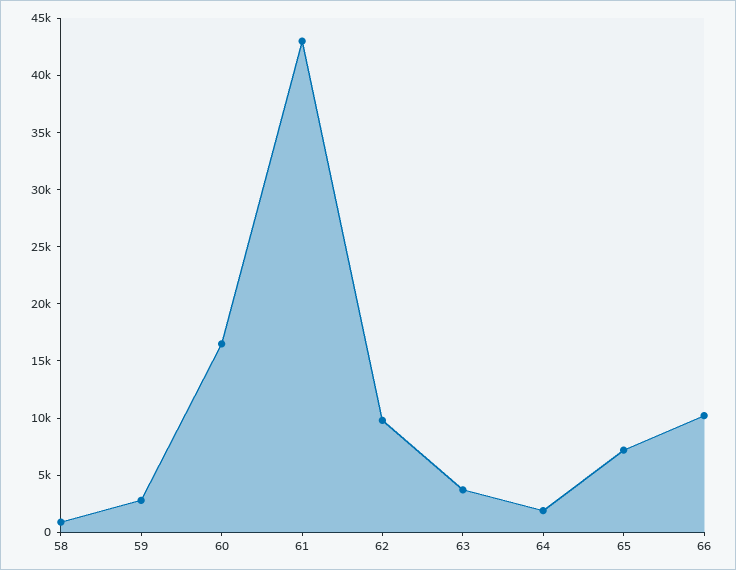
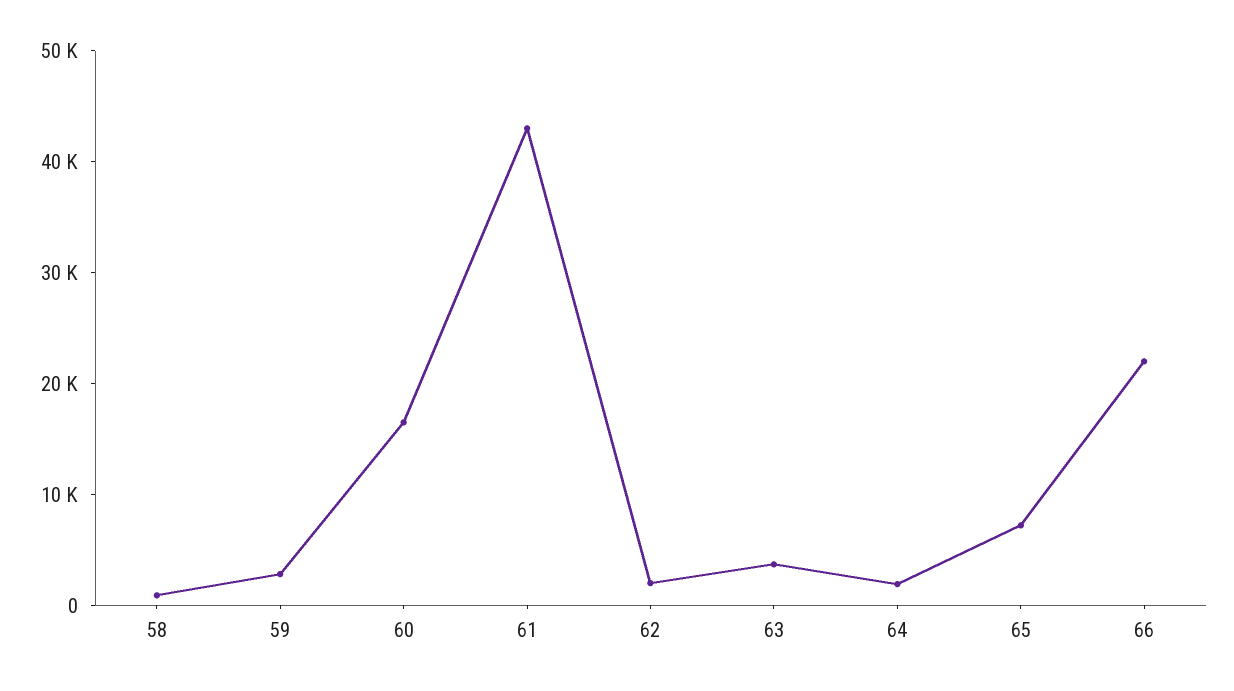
62: 10000 -> 2000
66: 10000 -> 22000

